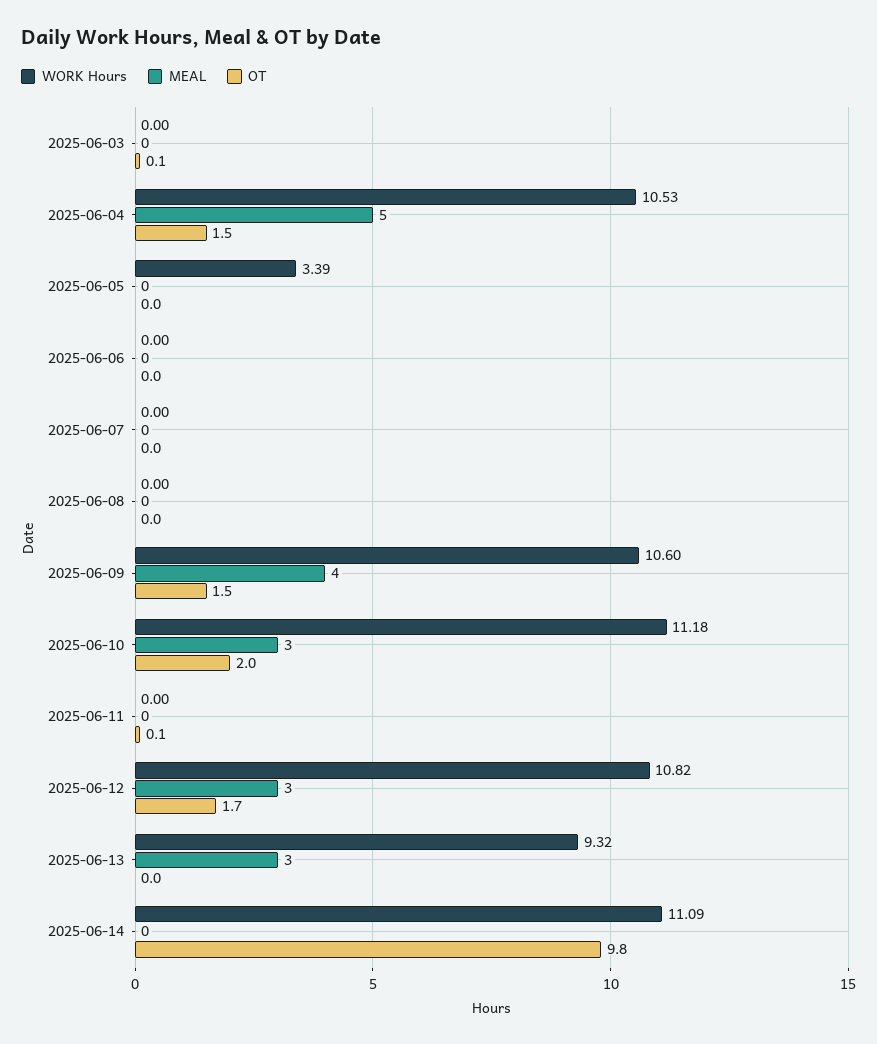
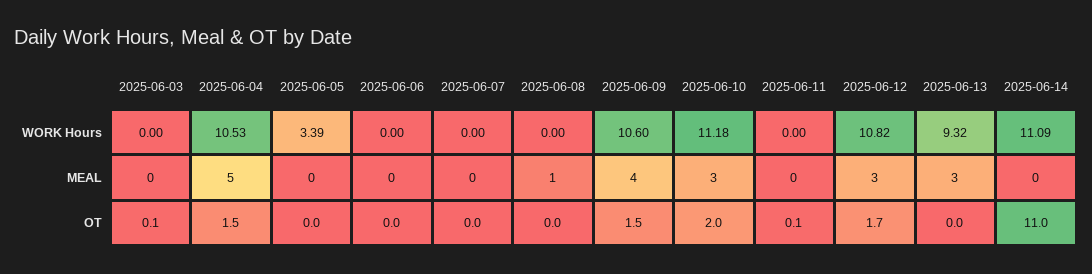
MEAL, 2025-06-08: 0 -> 1
OT, 2025-06-14: 9.8 -> 11

